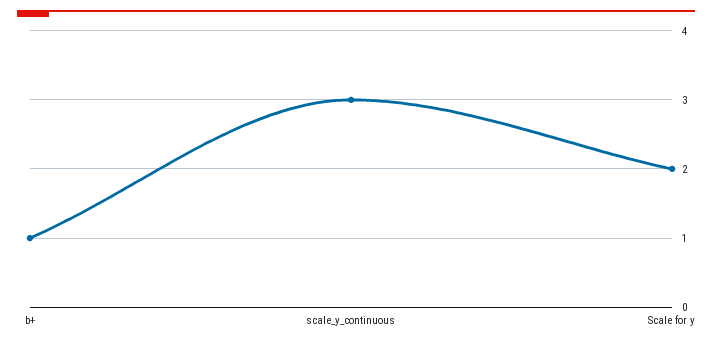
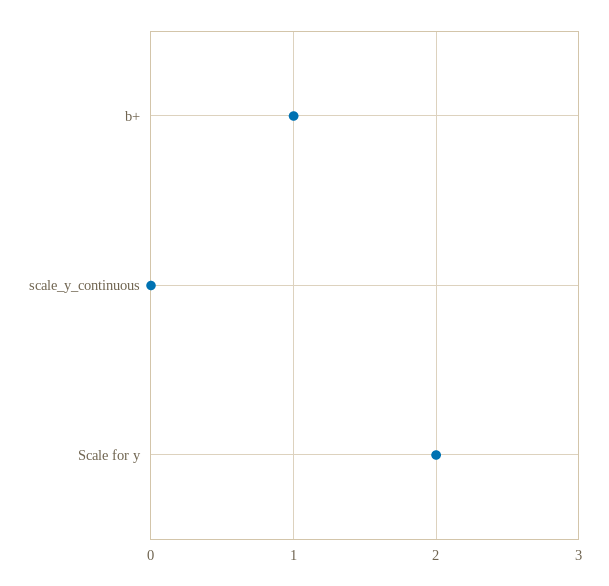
scale_y_continuous: 3 -> 0

